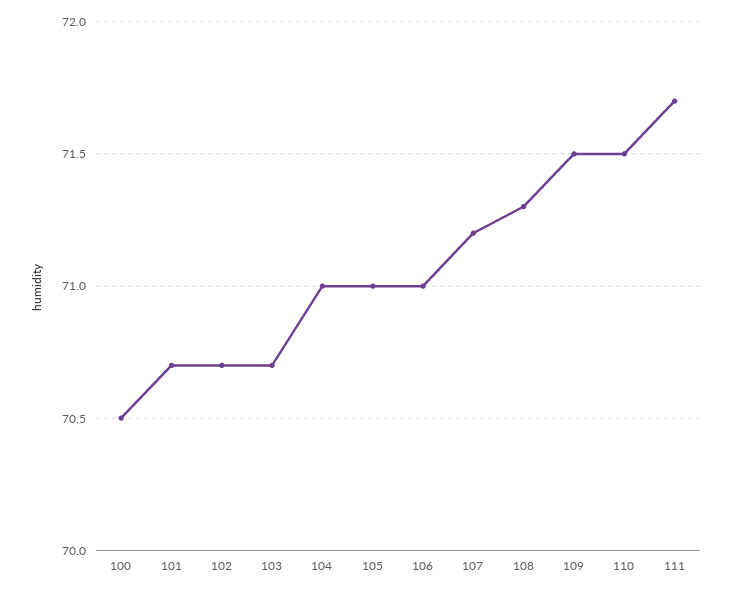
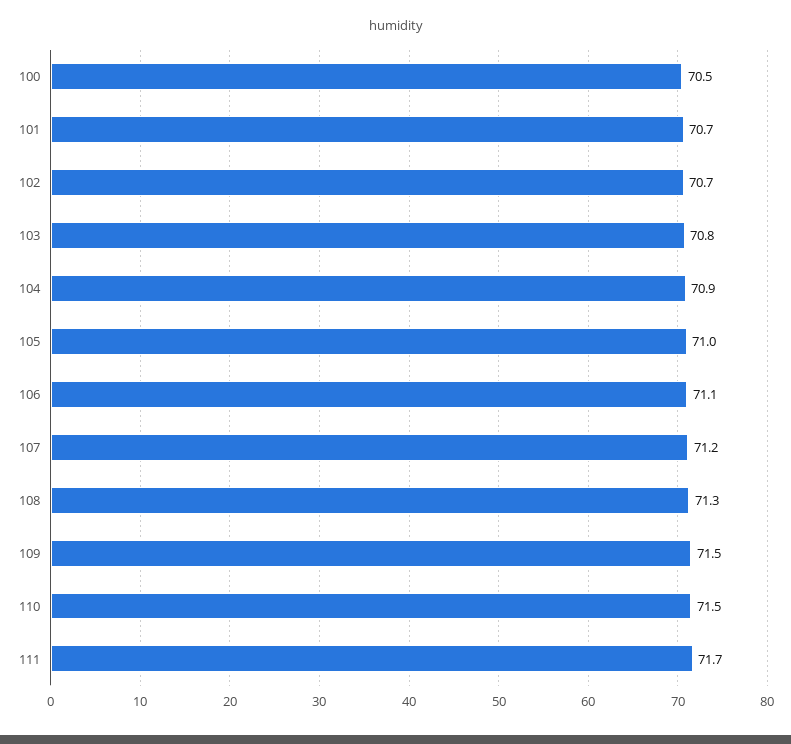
103: 70.7 -> 70.8
104: 71 -> 70.9
106: 71 -> 71.1

